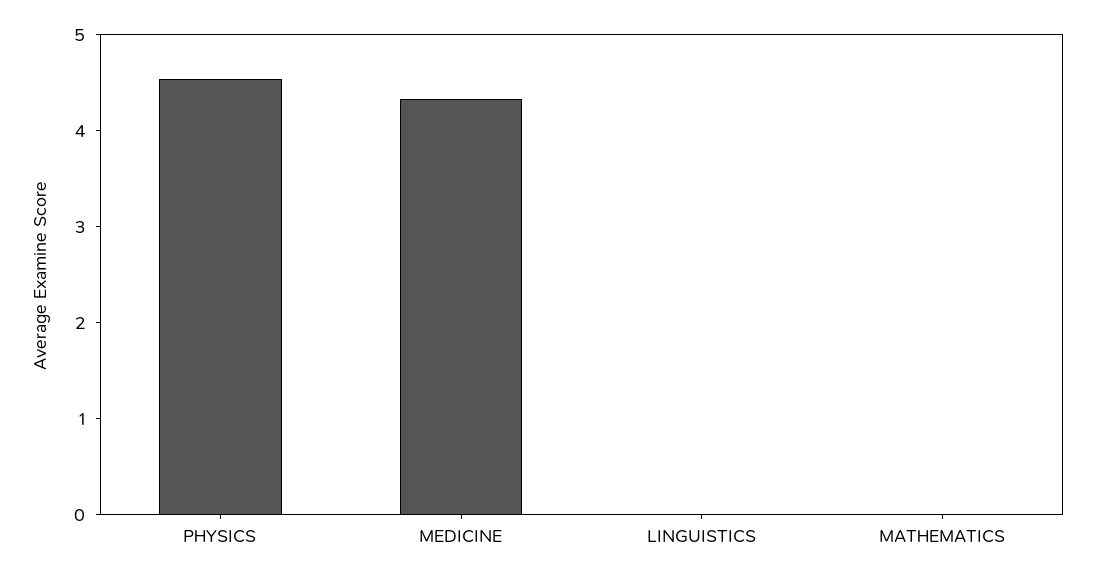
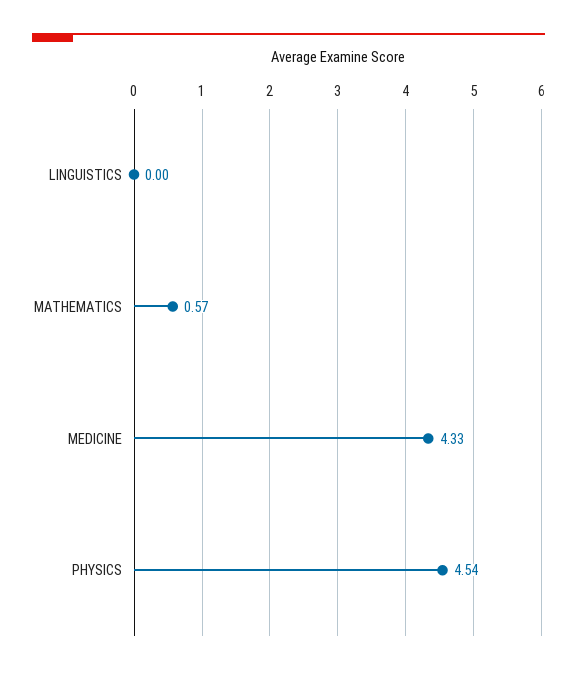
MATHEMATICS: 0 -> 0.57

